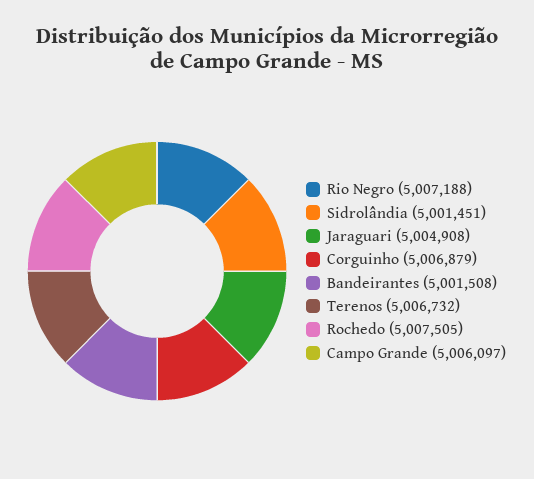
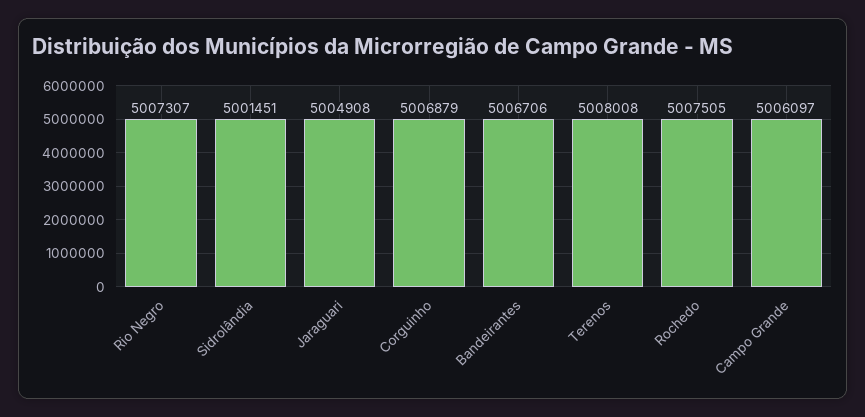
Rio Negro: 5007188 -> 5007307
Bandeirantes: 5001508 -> 5006706
Terenos: 5006732 -> 5008008

